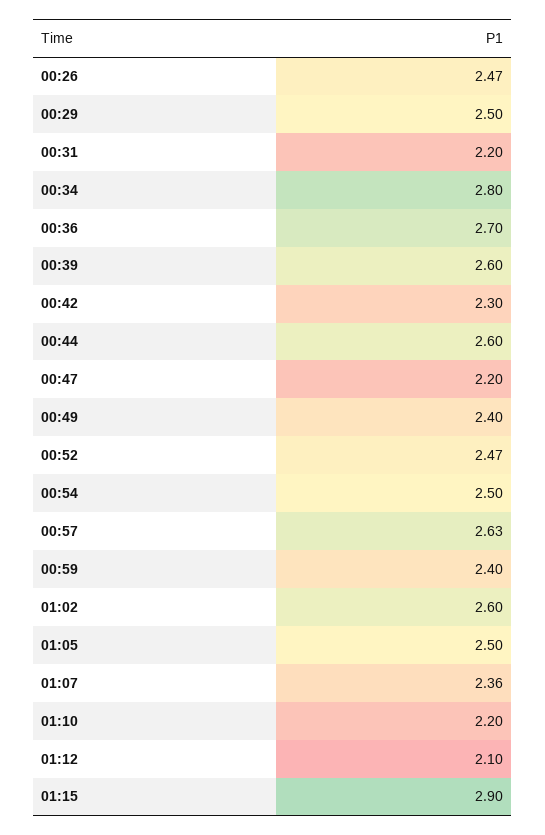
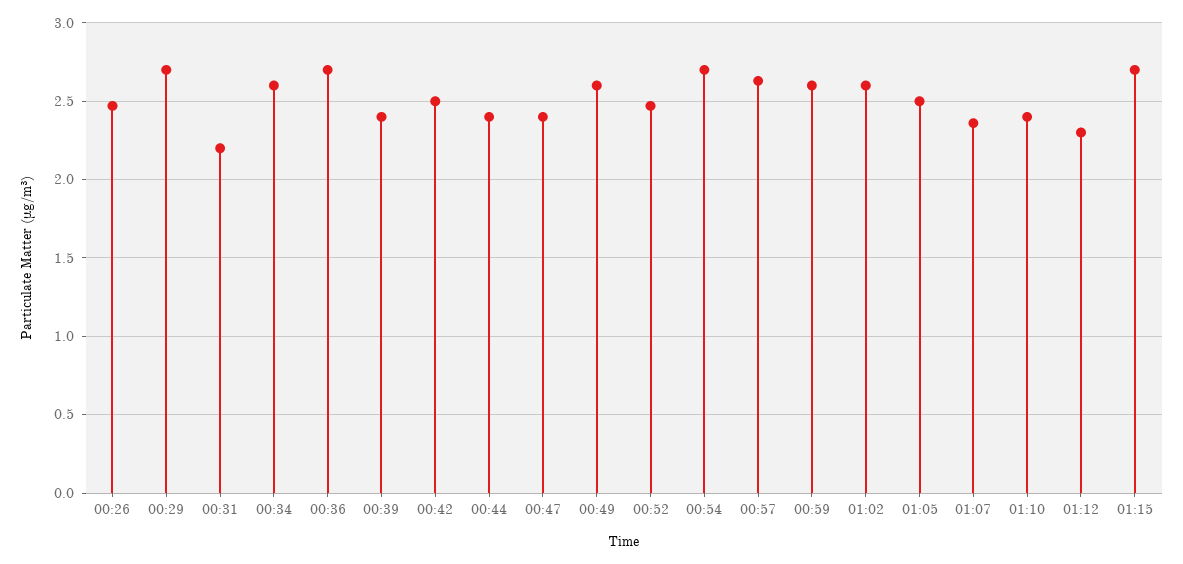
00:29: 2.5 -> 2.7
00:34: 2.8 -> 2.6
00:39: 2.6 -> 2.4
00:42: 2.3 -> 2.5
00:44: 2.6 -> 2.4
00:47: 2.2 -> 2.4
00:49: 2.4 -> 2.6
00:54: 2.5 -> 2.7
00:59: 2.4 -> 2.6
01:10: 2.2 -> 2.4
01:12: 2.1 -> 2.3
01:15: 2.9 -> 2.7

